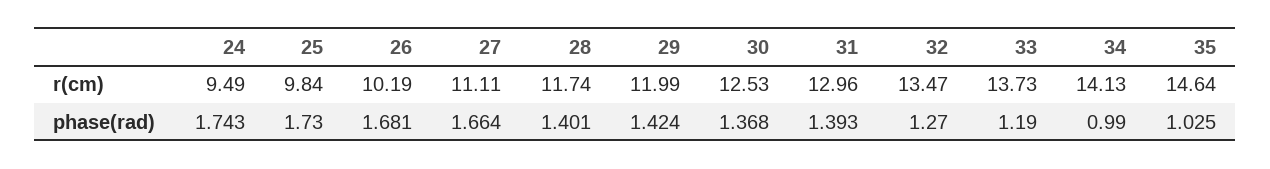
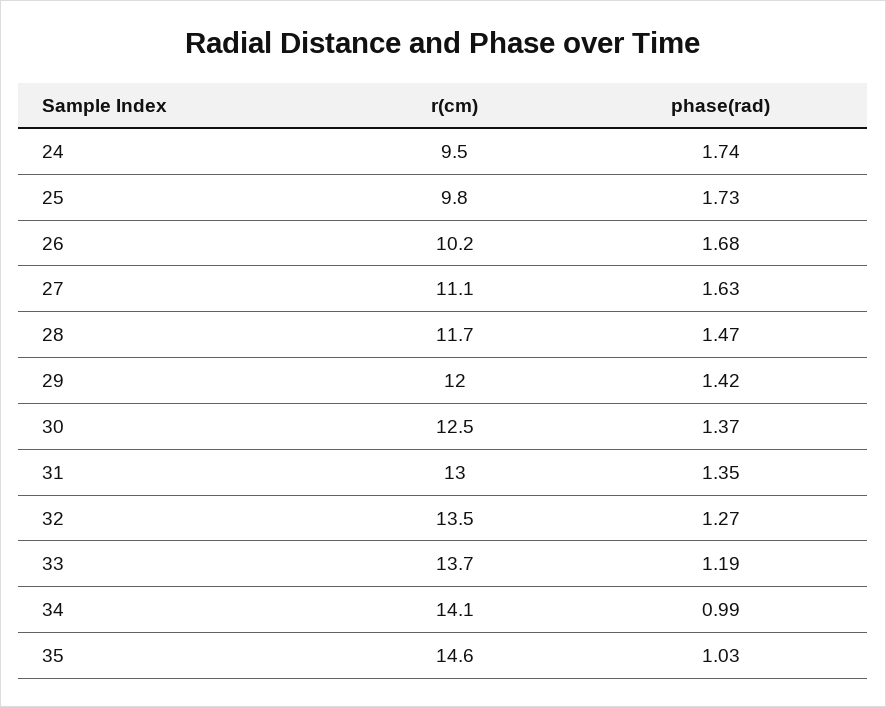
27, phase(rad): 1.664 -> 1.63
28, phase(rad): 1.401 -> 1.47
31, phase(rad): 1.393 -> 1.35

